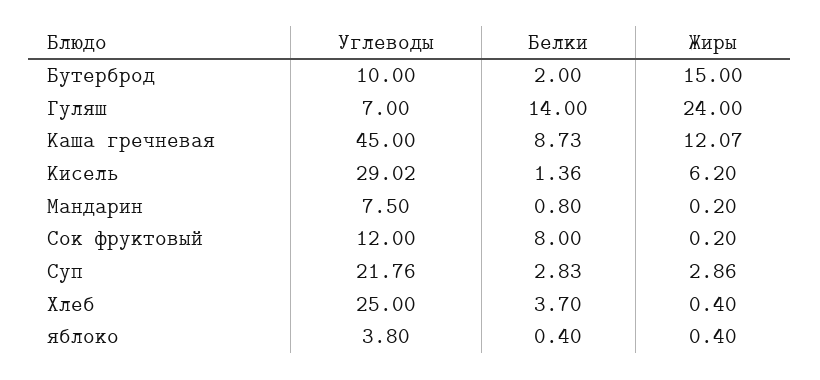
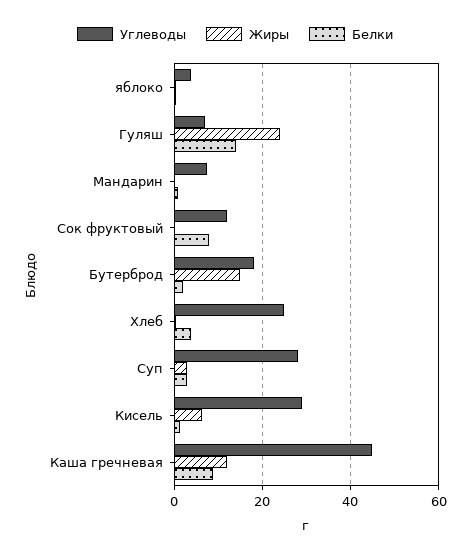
Углеводы, Бутерброд: 10 -> 18
Углеводы, Суп: 21.76 -> 28

